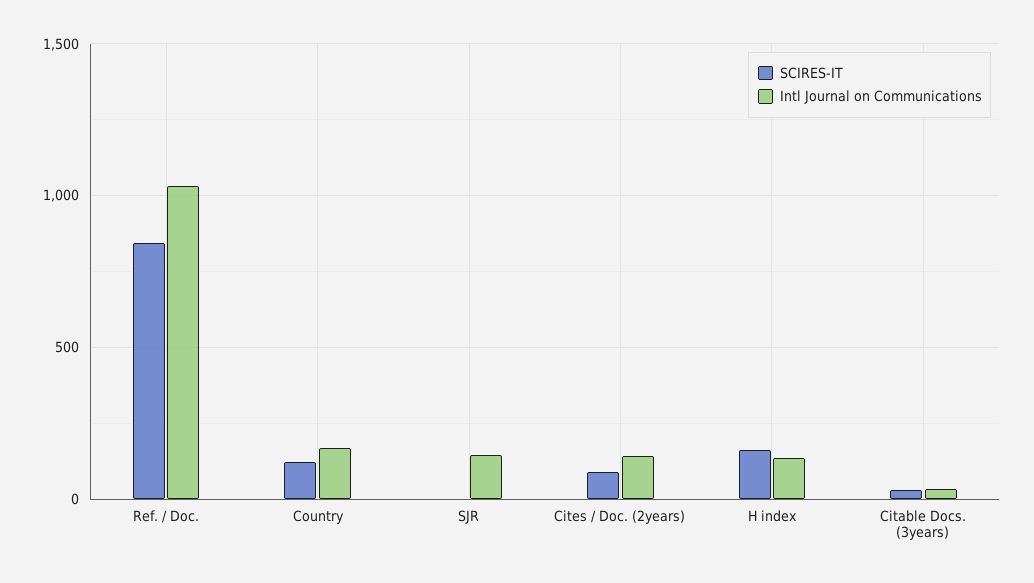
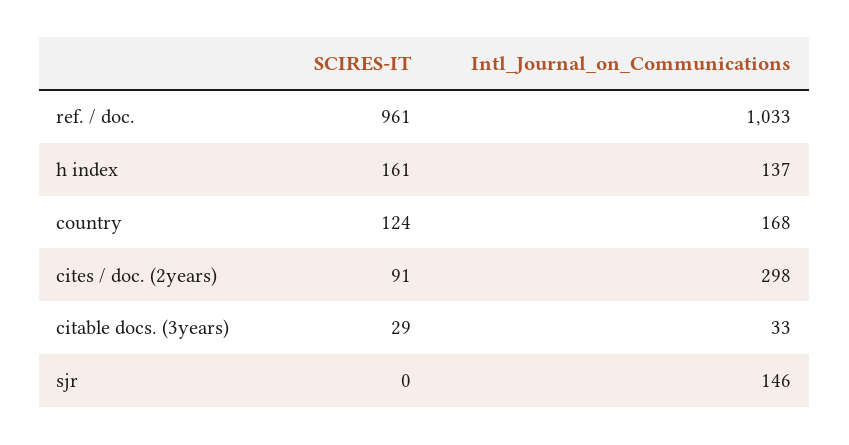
SCIRES-IT, Ref. / Doc.: 850 -> 961
Intl Journal on Communications, Cites / Doc. (2years): 150 -> 298

